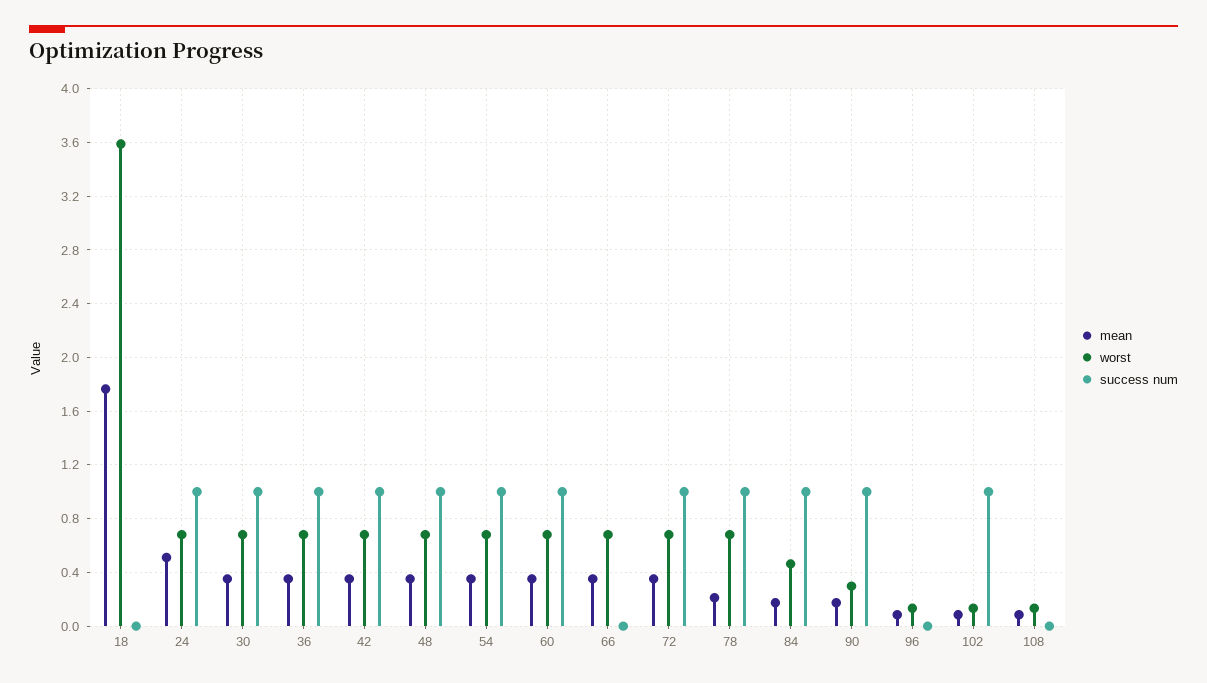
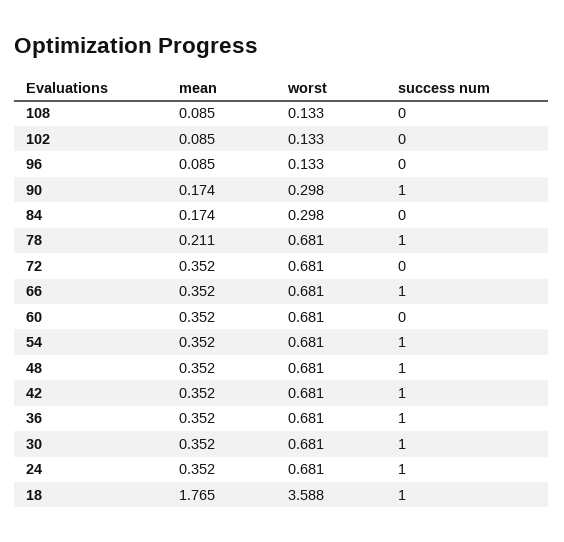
success num, 18: 0 -> 1
mean, 24: 0.5 -> 0.352
success num, 60: 1 -> 0
success num, 66: 0 -> 1
success num, 72: 1 -> 0
worst, 84: 0.45 -> 0.298
success num, 84: 1 -> 0
success num, 102: 1 -> 0

